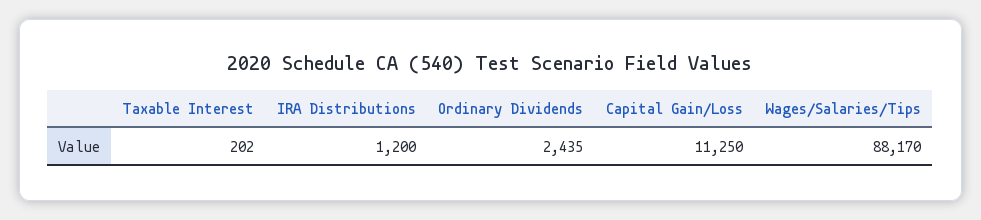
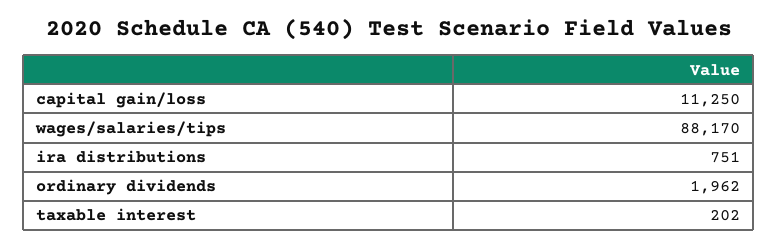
IRA Distributions: 1200 -> 751
Ordinary Dividends: 2435 -> 1962

